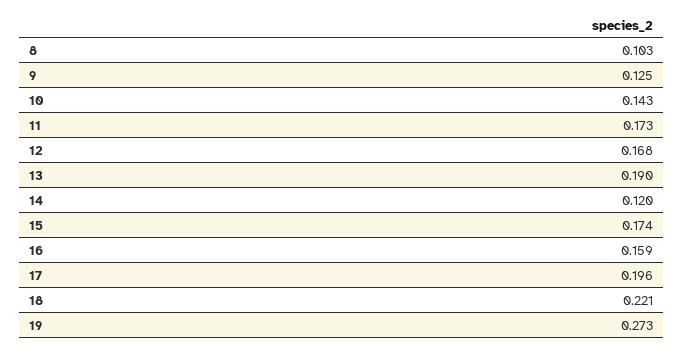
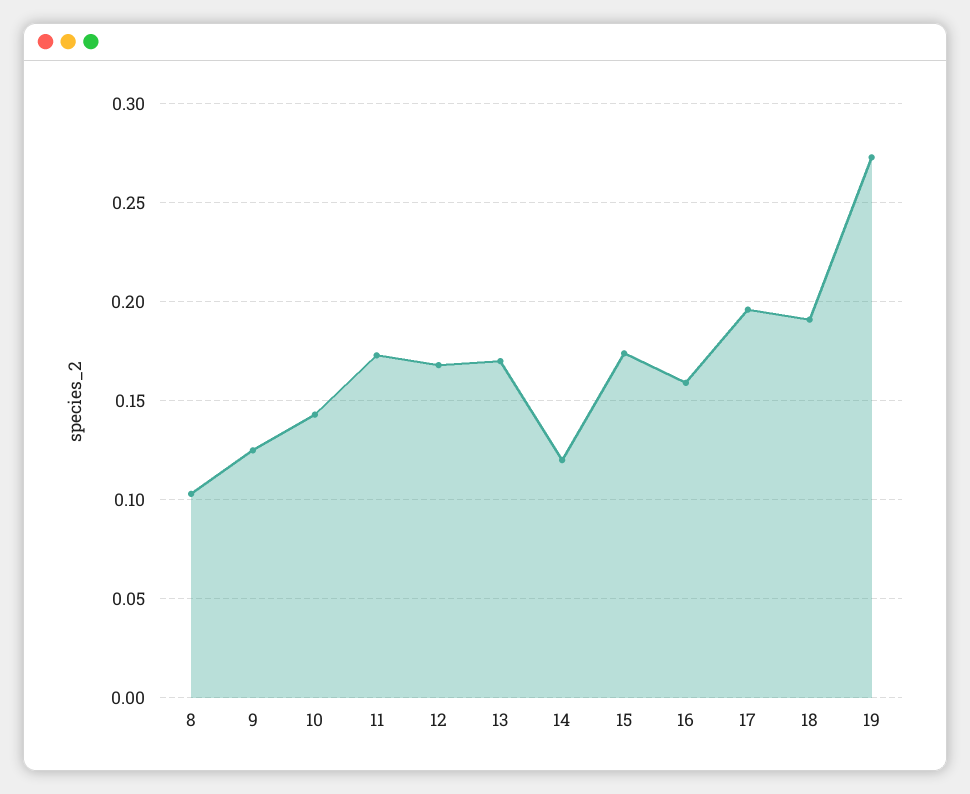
13: 0.19 -> 0.17
18: 0.221 -> 0.19

